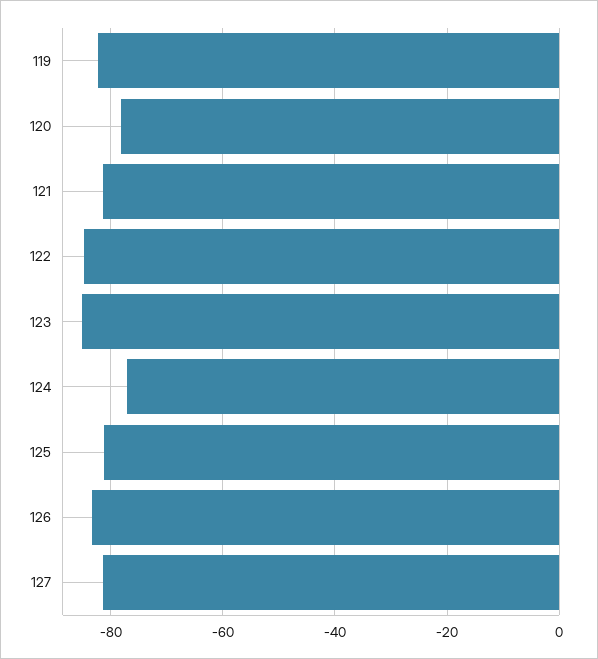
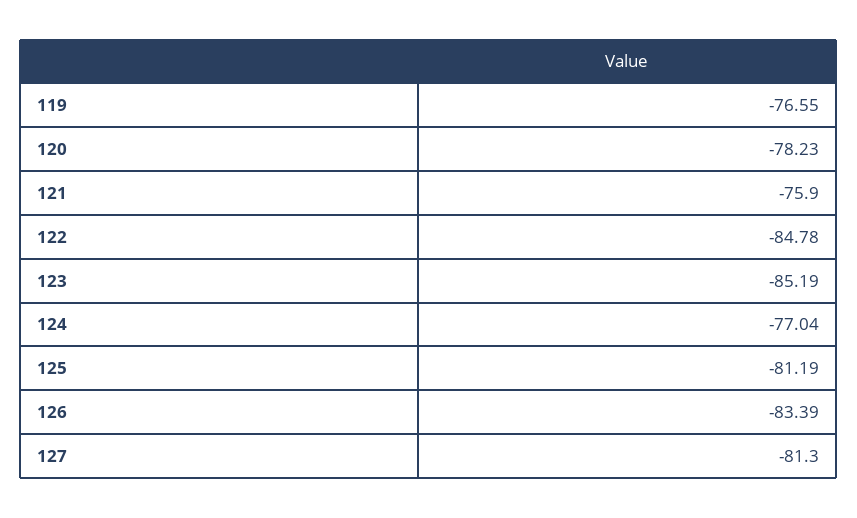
119: -82 -> -76.55
121: -82 -> -75.9

